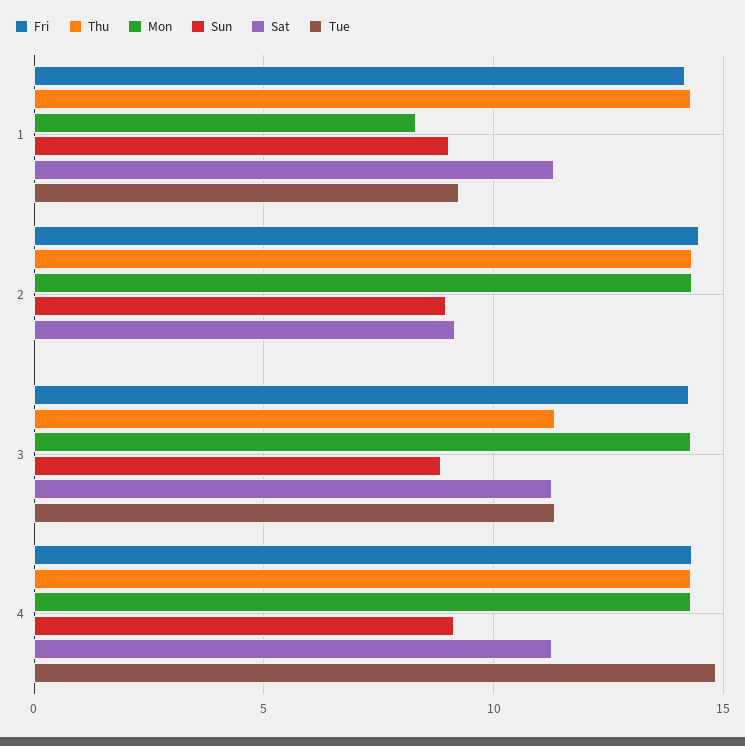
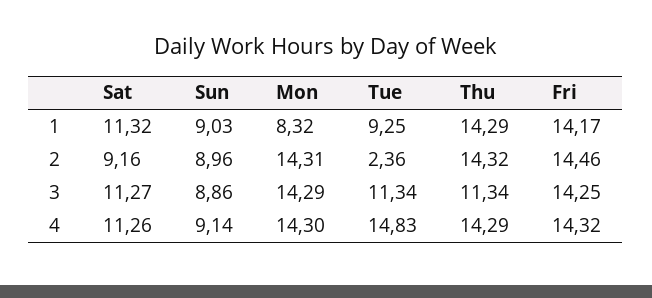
Tue, 2: 0 -> 2.36

